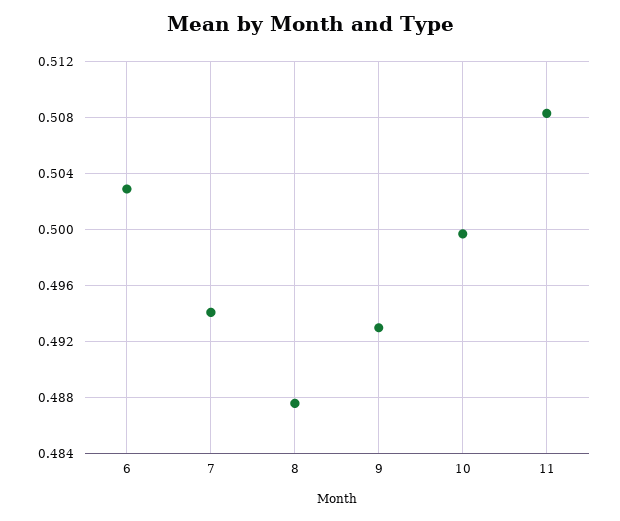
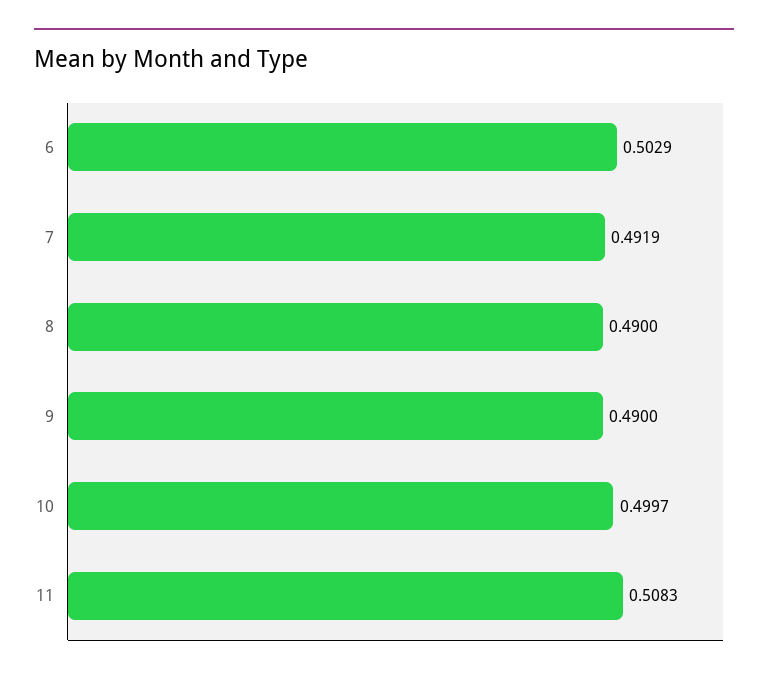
7: 0.494 -> 0.4919
8: 0.4875 -> 0.49
9: 0.493 -> 0.49

